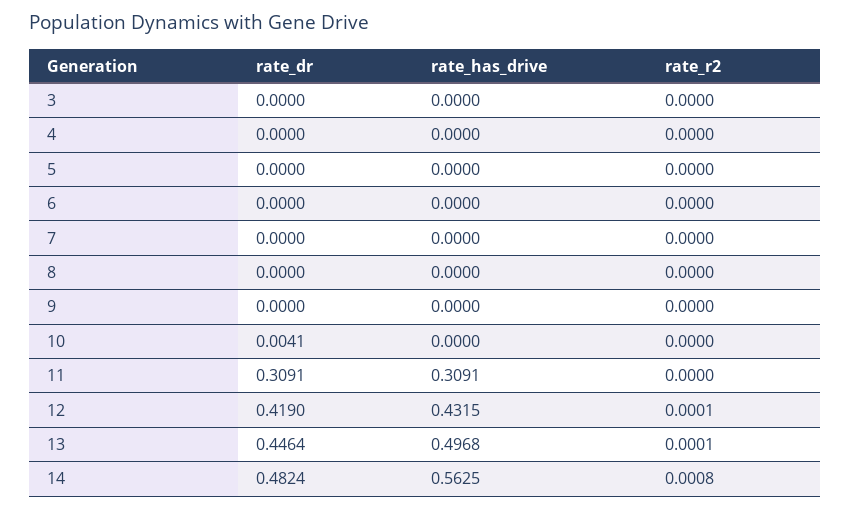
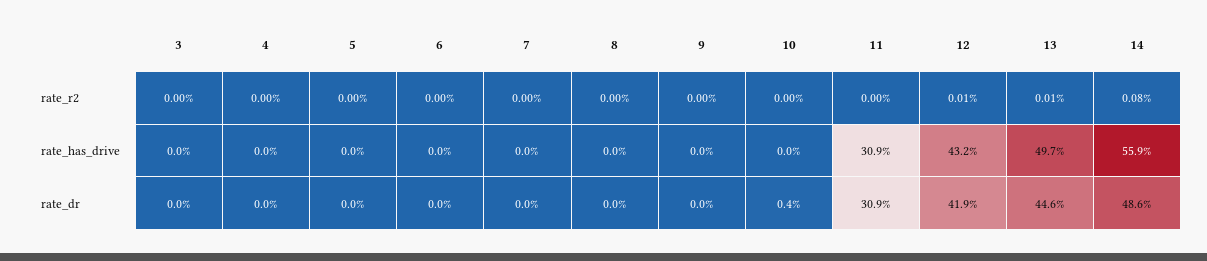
rate_dr, 14: 0.4824 -> 0.486
rate_has_drive, 14: 0.5625 -> 0.559

